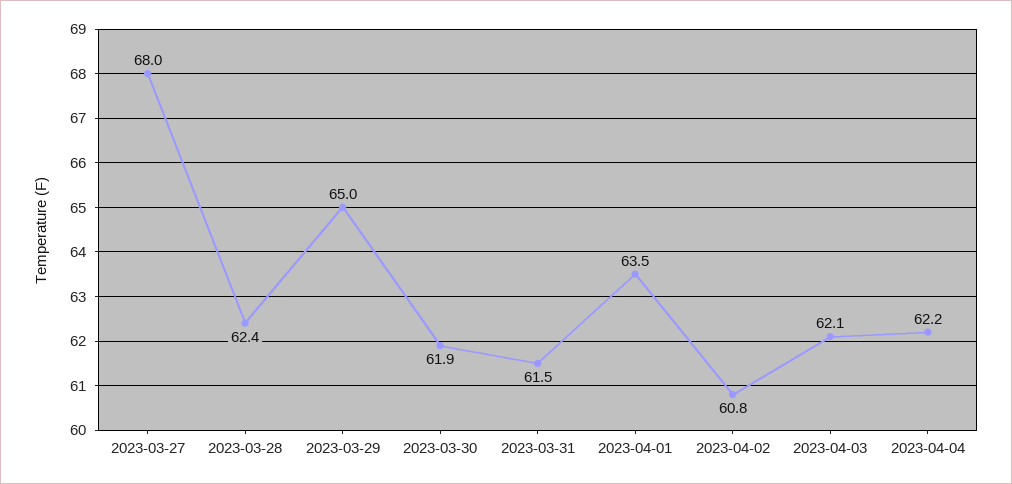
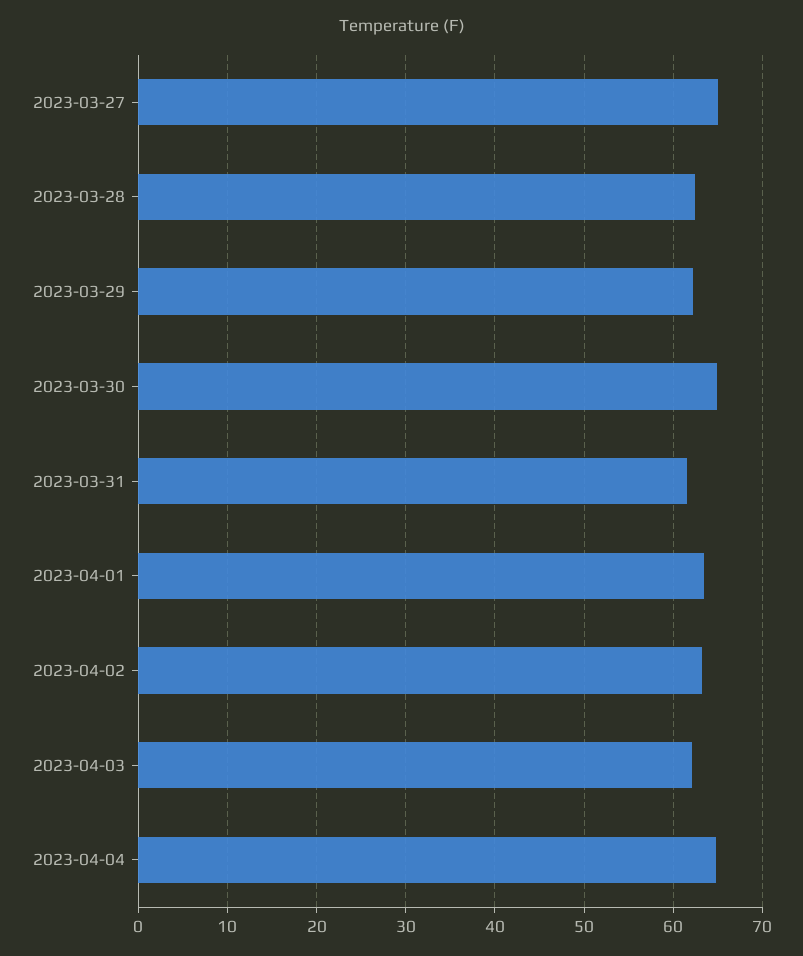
2023-03-27: 68 -> 65
2023-03-29: 65 -> 62
2023-03-30: 61.9 -> 65
2023-04-02: 60.8 -> 63
2023-04-04: 62.2 -> 65

